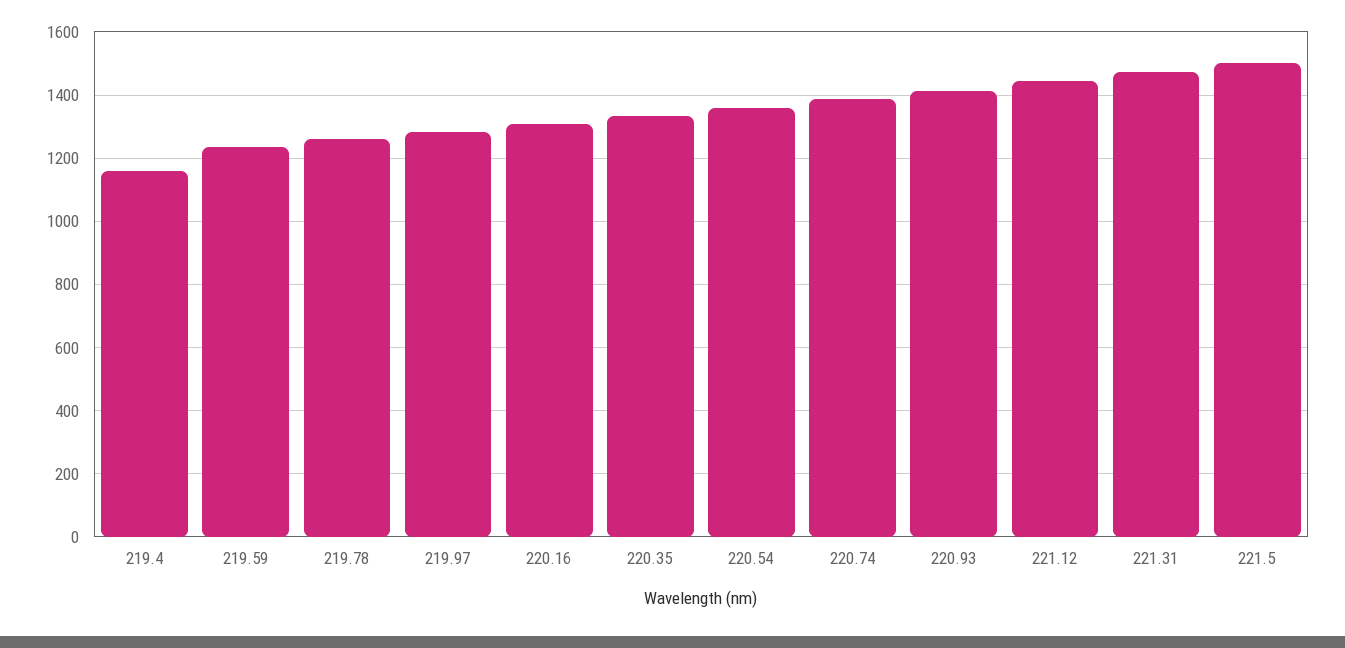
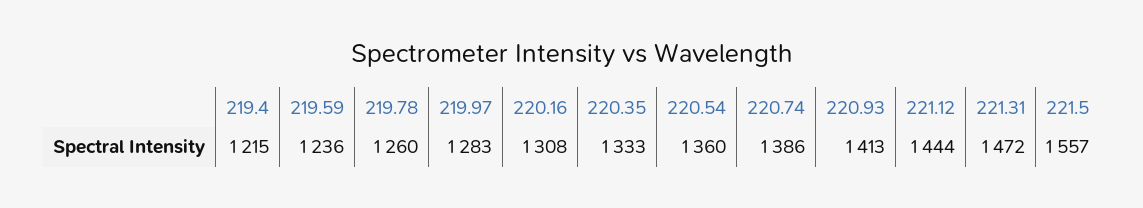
219.4: 1160 -> 1215
221.5: 1500 -> 1557

